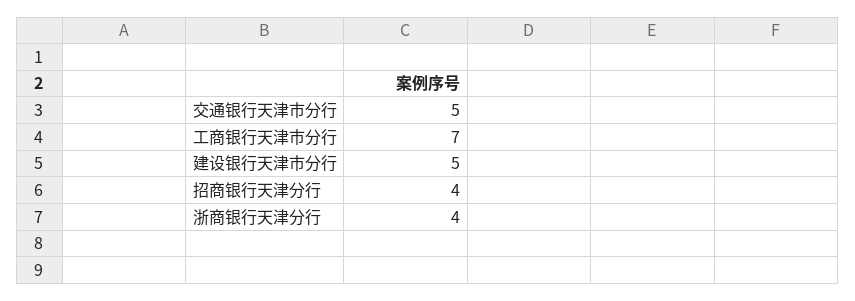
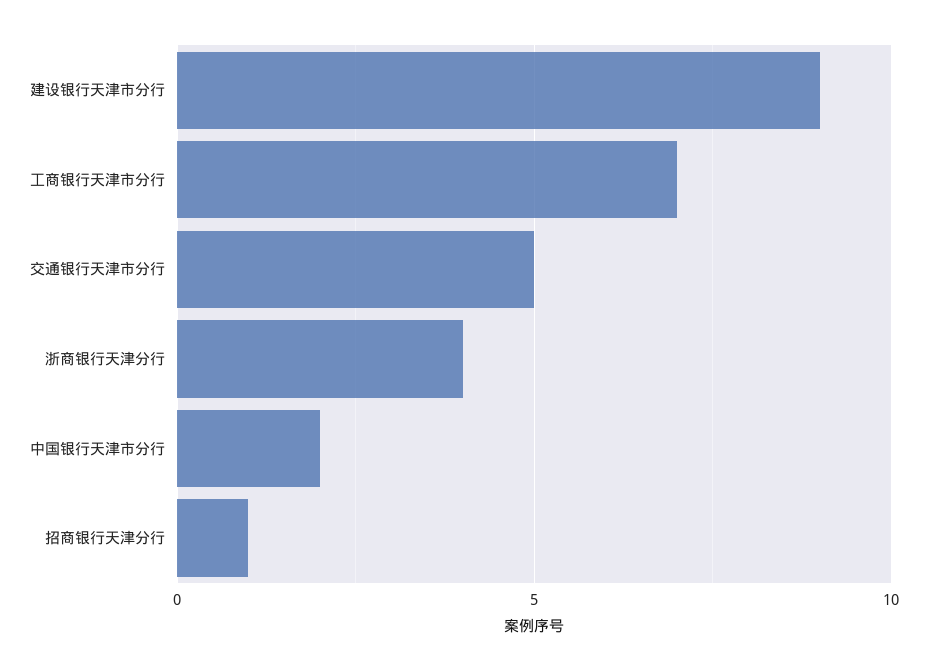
建设银行天津市分行: 5 -> 9
招商银行天津分行: 4 -> 1
中国银行天津市分行: none -> 2

